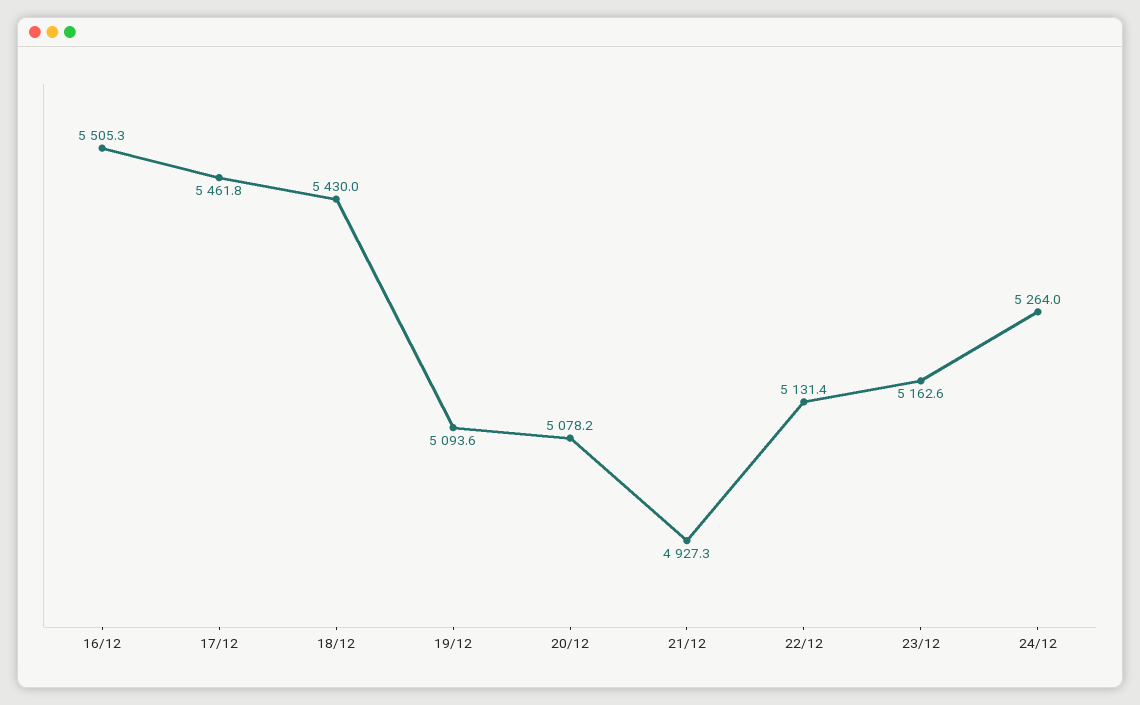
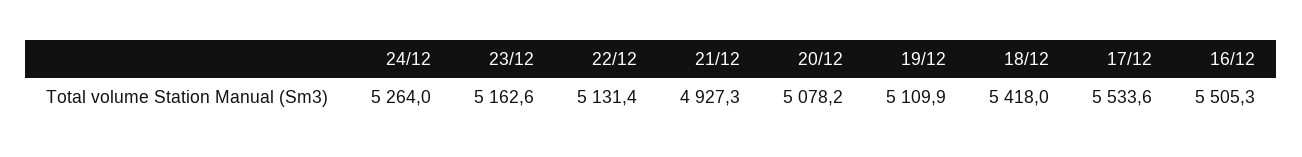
17/12: 5461.8 -> 5533.6
18/12: 5430 -> 5418
19/12: 5093.6 -> 5109.9

